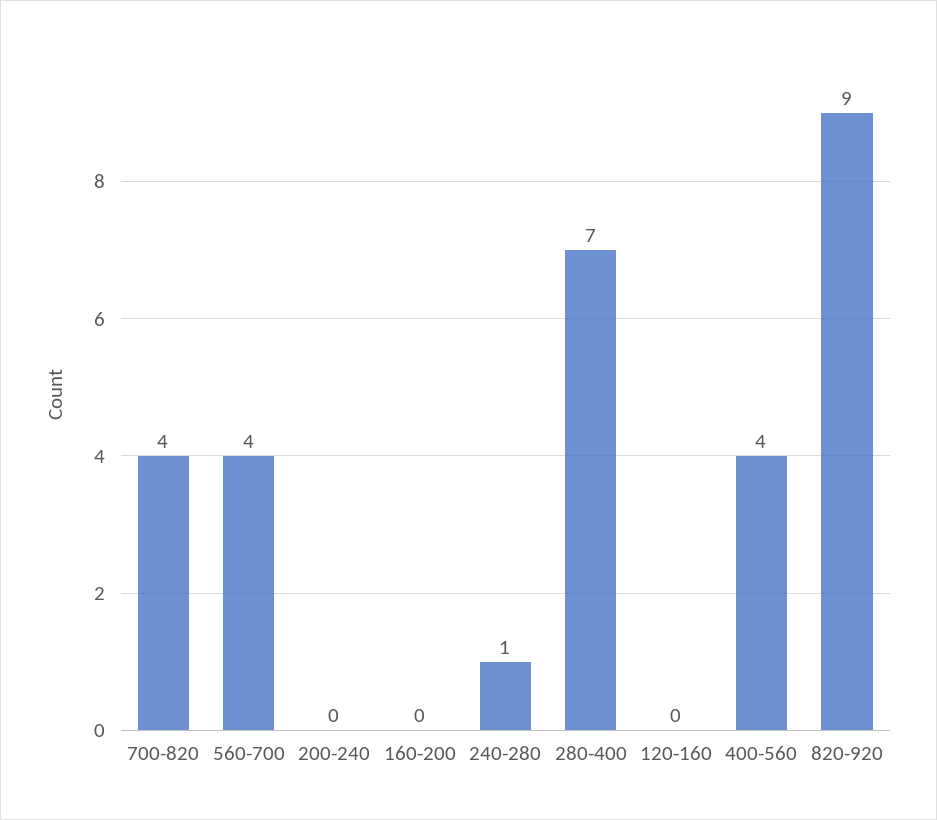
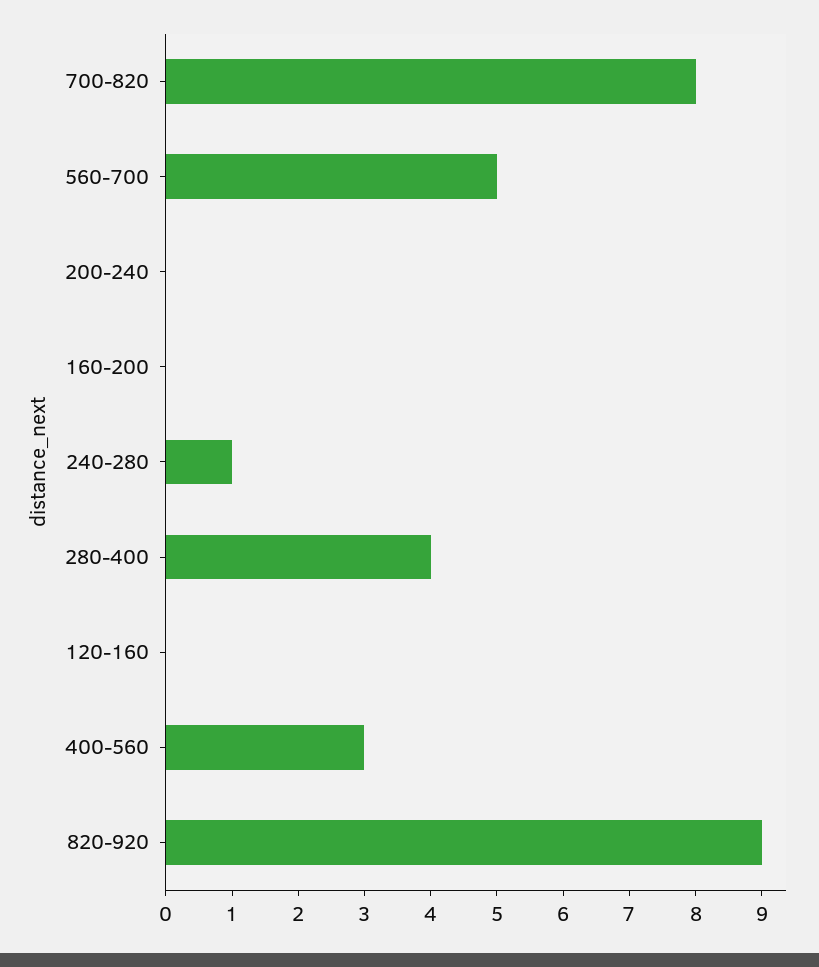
700-820: 4 -> 8
560-700: 4 -> 5
280-400: 7 -> 4
400-560: 4 -> 3

